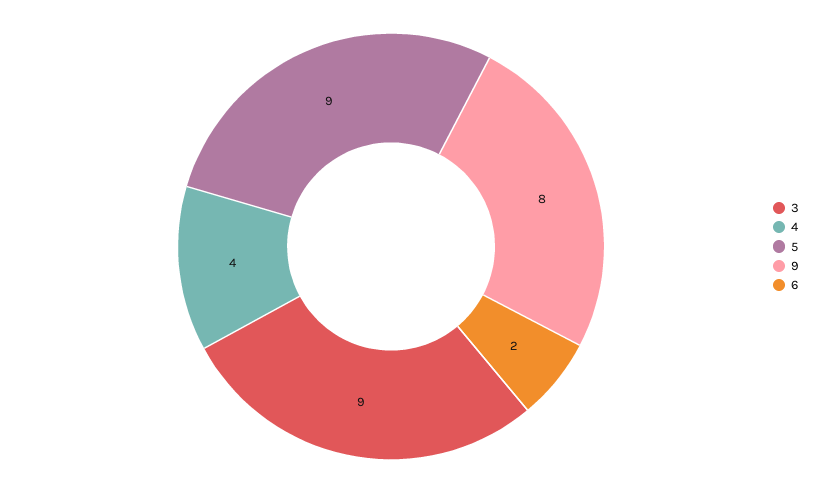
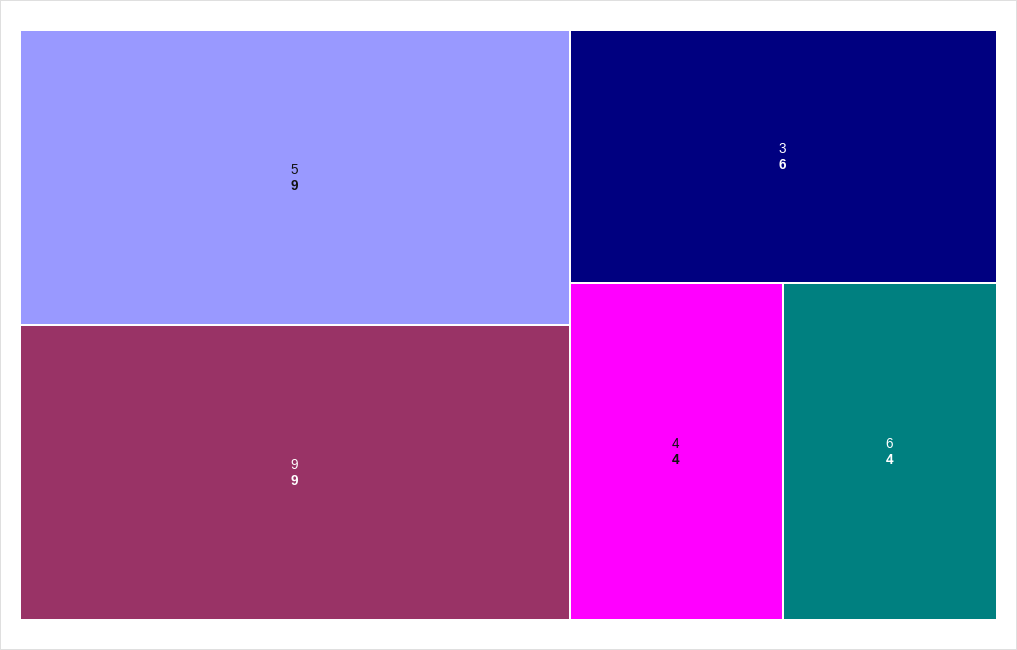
3: 9 -> 6
9: 8 -> 9
6: 2 -> 4

